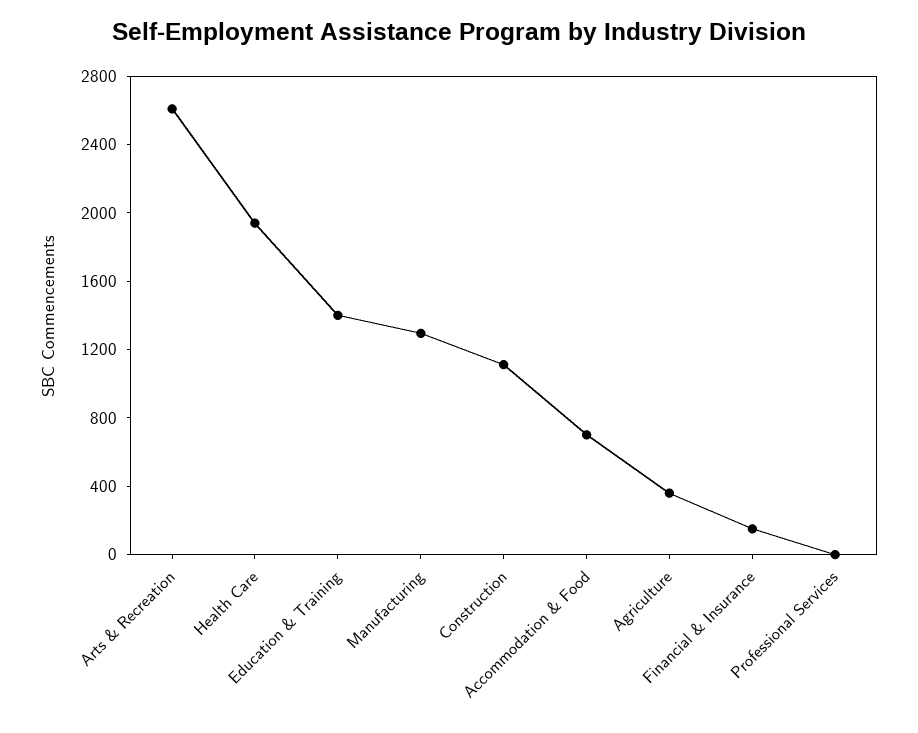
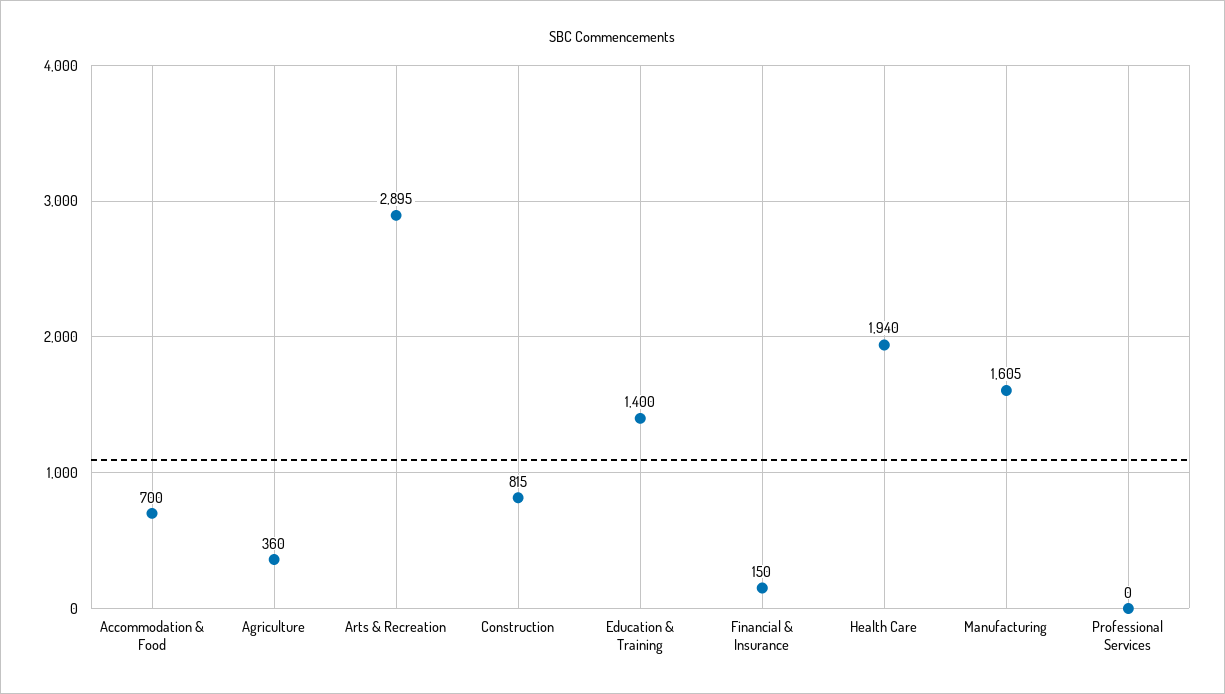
Arts & Recreation: 2600 -> 2895
Manufacturing: 1300 -> 1605
Construction: 1100 -> 815

